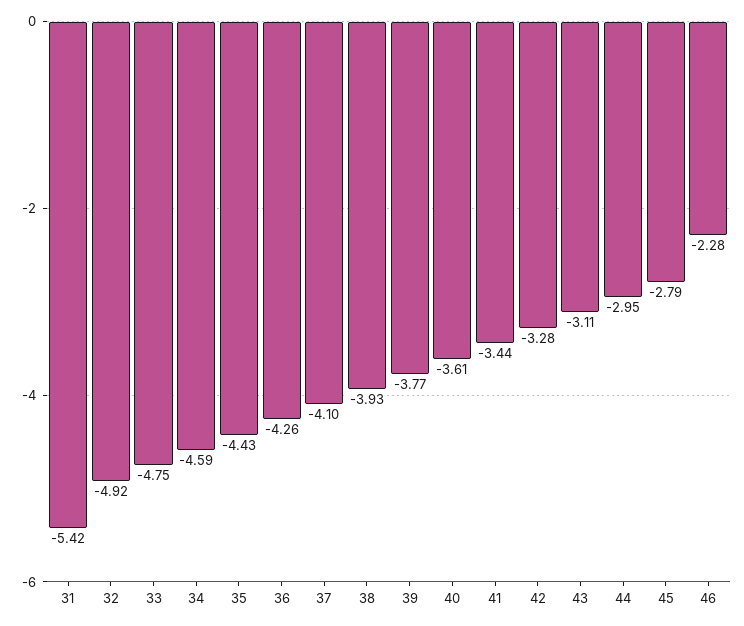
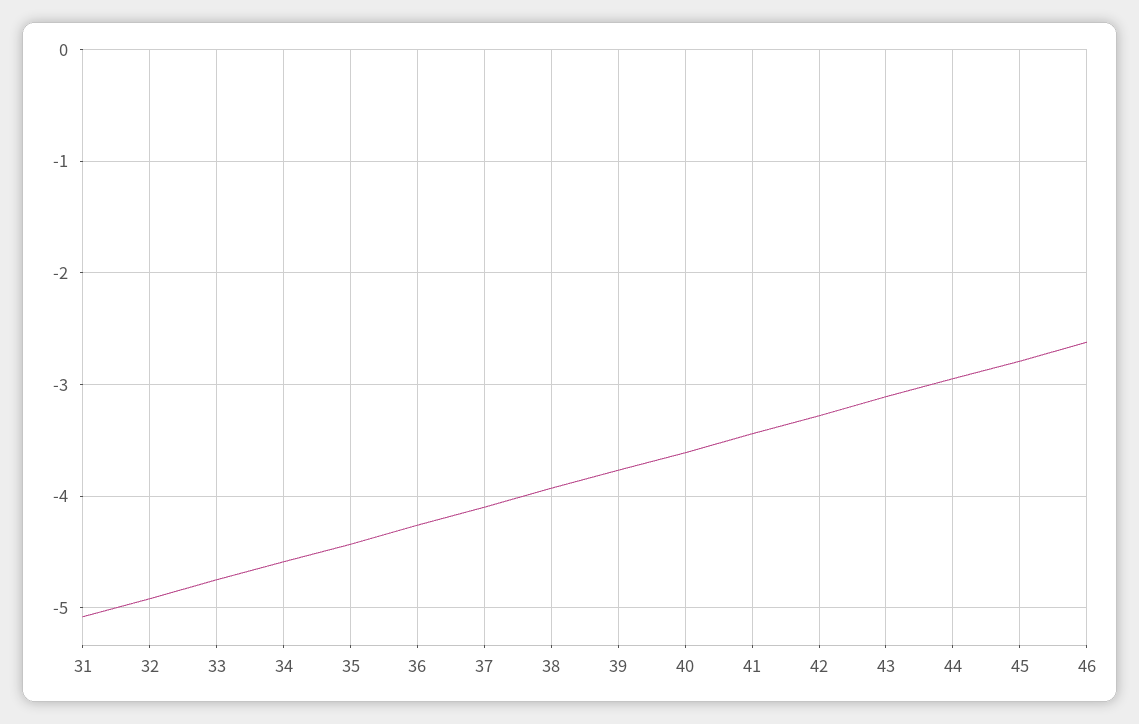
31: -5.42 -> -5.1
46: -2.28 -> -2.6

